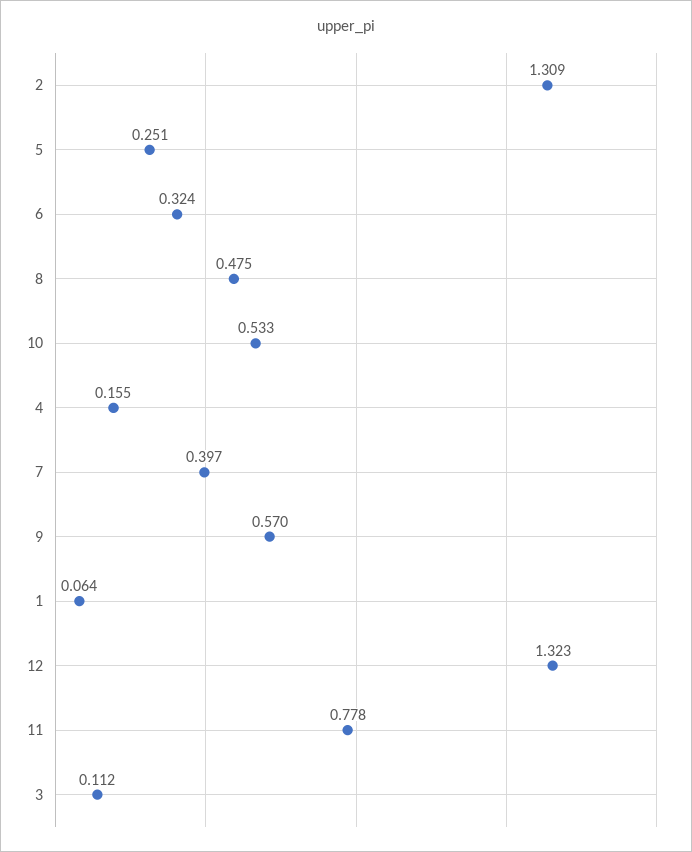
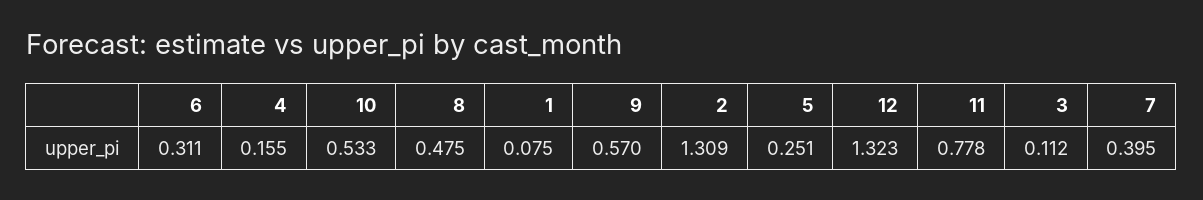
6: 0.324 -> 0.311
7: 0.397 -> 0.395
1: 0.064 -> 0.075

